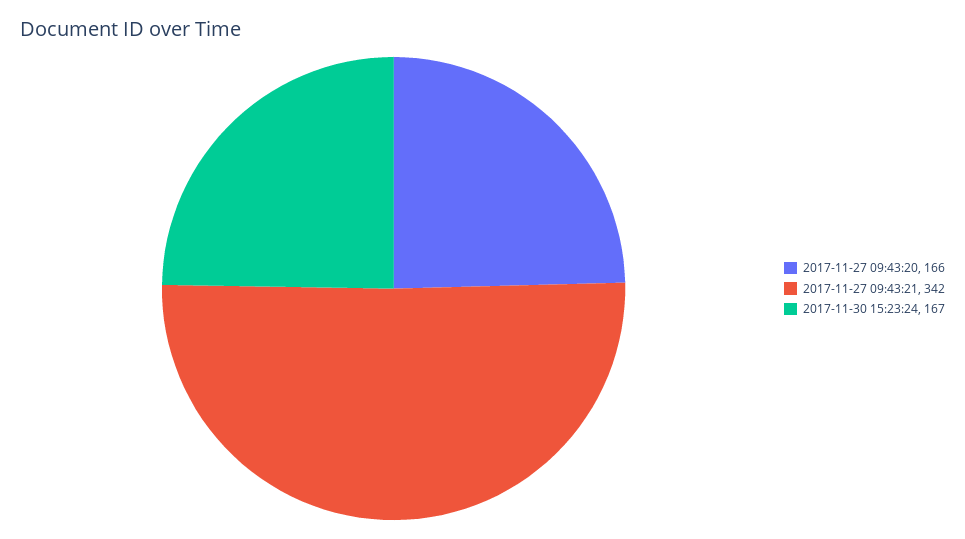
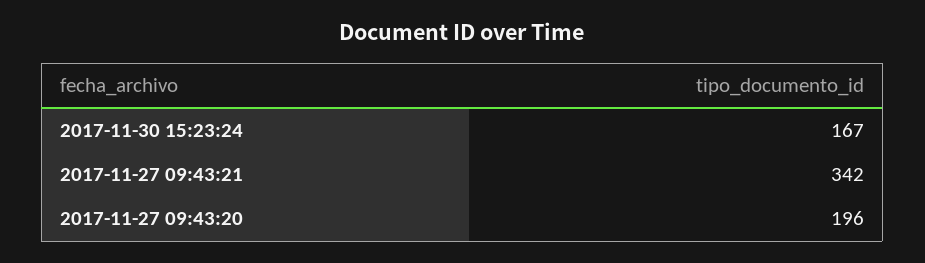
2017-11-27 09:43:20: 166 -> 196

